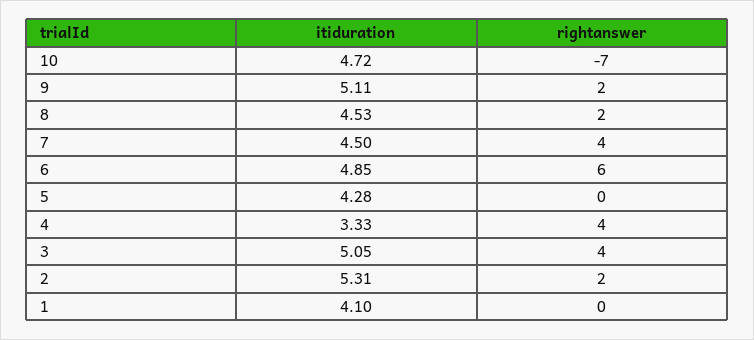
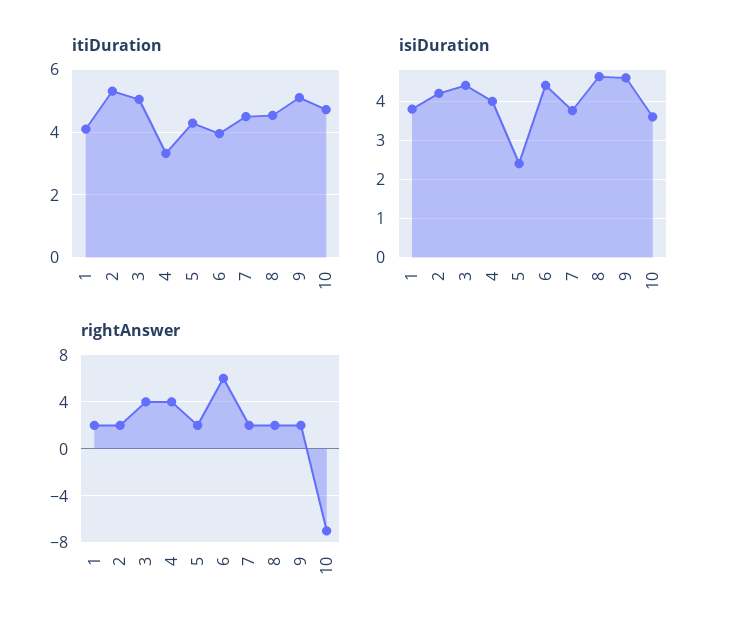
rightanswer, 7: 4 -> 2
itiduration, 6: 4.85 -> 4
rightanswer, 5: 0 -> 2
rightanswer, 1: 0 -> 2
isiDuration, 1: none -> 3.8
isiDuration, 2: none -> 4.2
isiDuration, 3: none -> 4.4
isiDuration, 4: none -> 4
isiDuration, 5: none -> 2.4
isiDuration, 6: none -> 4.4
isiDuration, 7: none -> 3.8
isiDuration, 8: none -> 4.6
isiDuration, 9: none -> 4.6
isiDuration, 10: none -> 3.6

